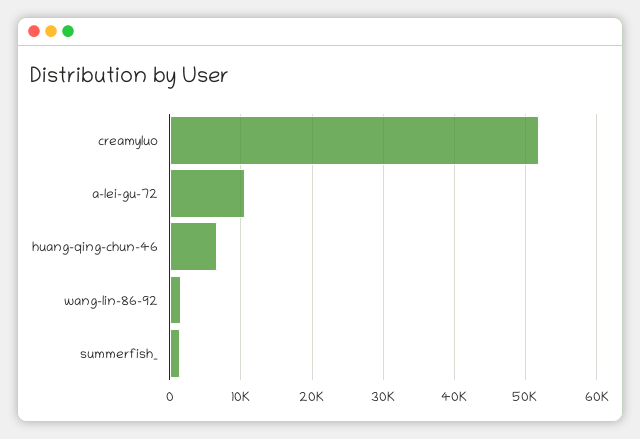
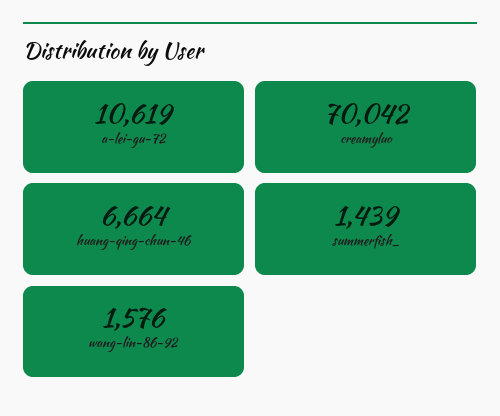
creamyluo: 52000 -> 70042

